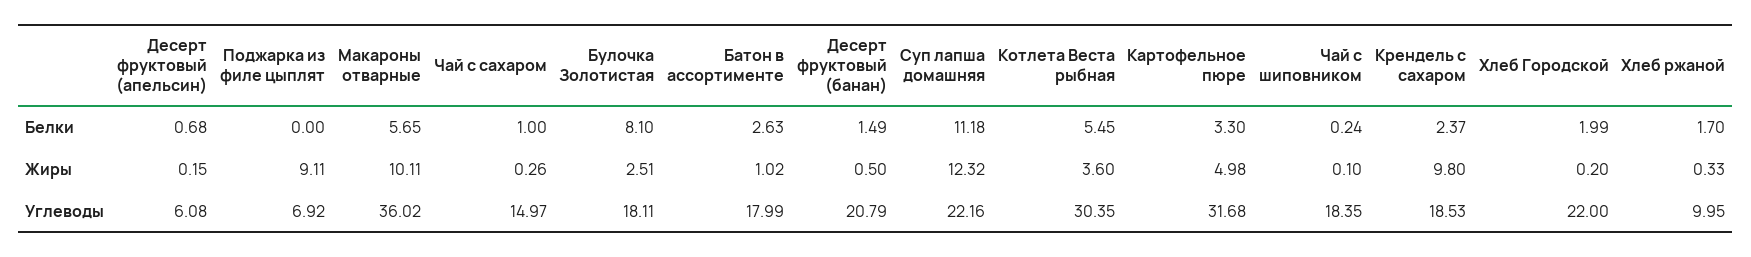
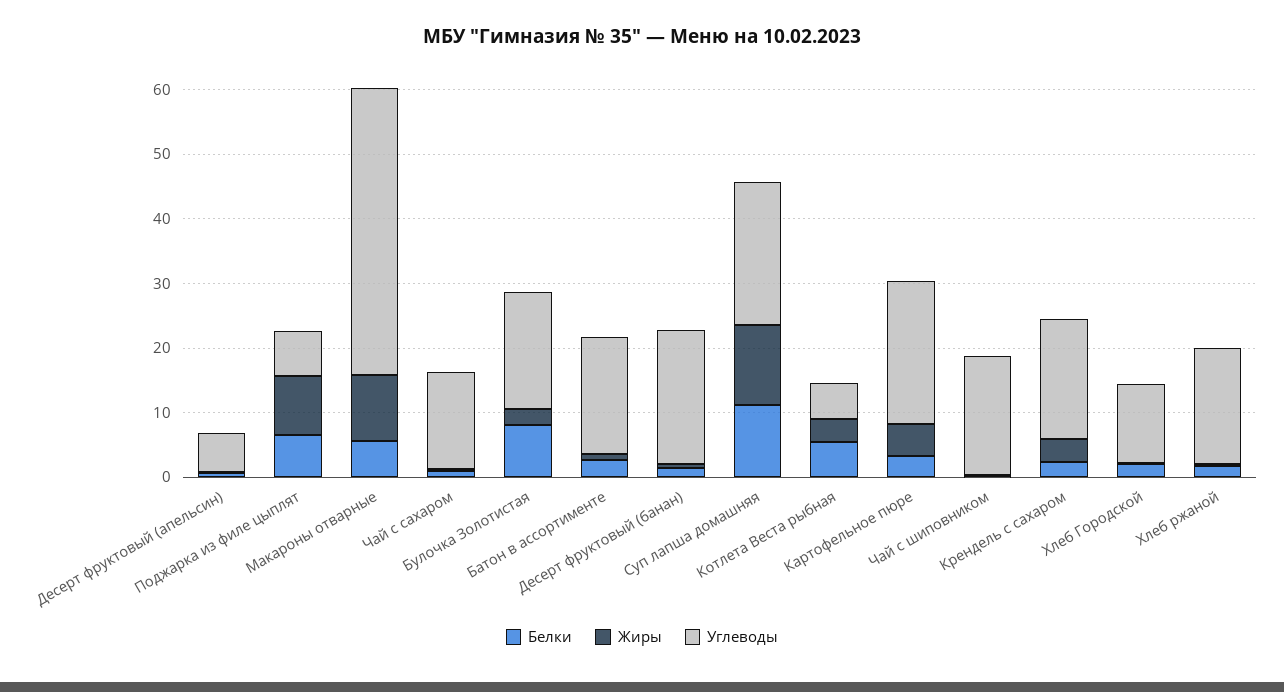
Белки, Поджарка из филе цыплят: 0 -> 6
Жиры, Крендель с сахаром: 9.8 -> 4
Углеводы, Макароны отварные: 36.02 -> 44
Углеводы, Котлета Веста рыбная: 30.35 -> 6
Углеводы, Картофельное пюре: 31.68 -> 22
Углеводы, Хлеб Городской: 22 -> 12
Углеводы, Хлеб ржаной: 9.95 -> 18

